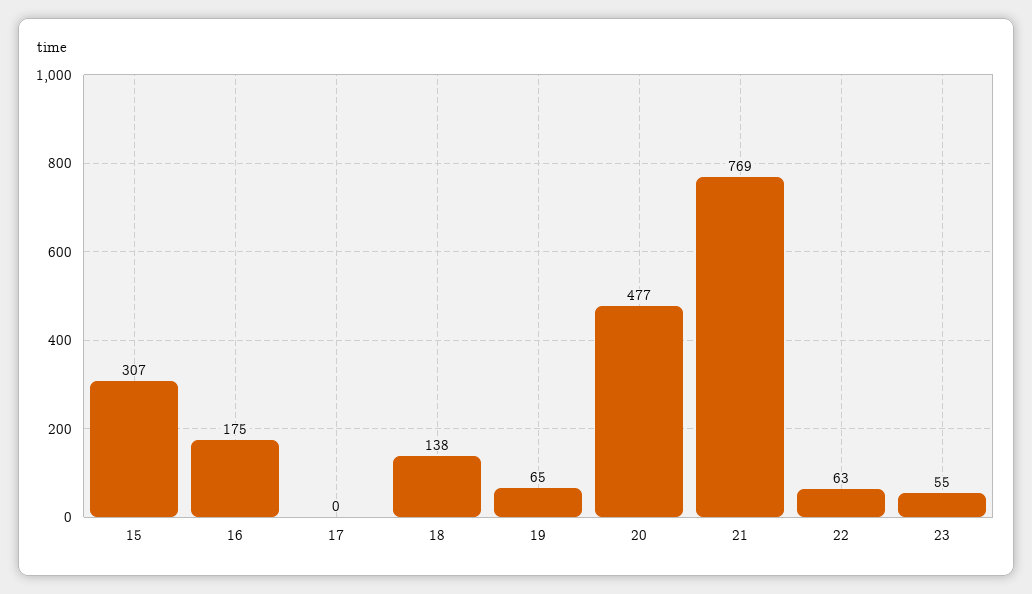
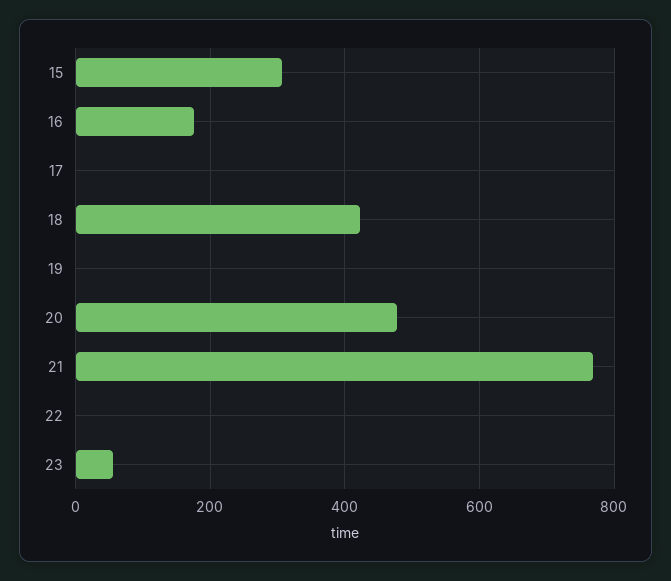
18: 138 -> 420
19: 65 -> 0
22: 63 -> 0

